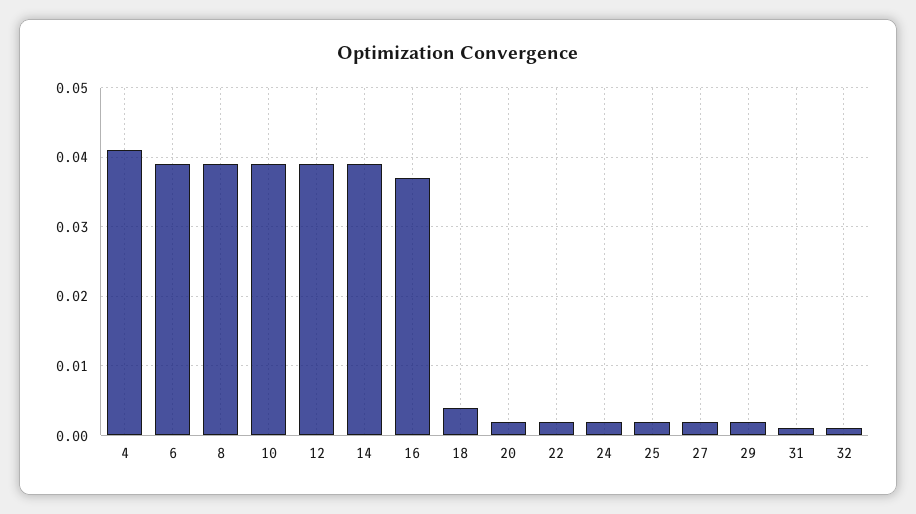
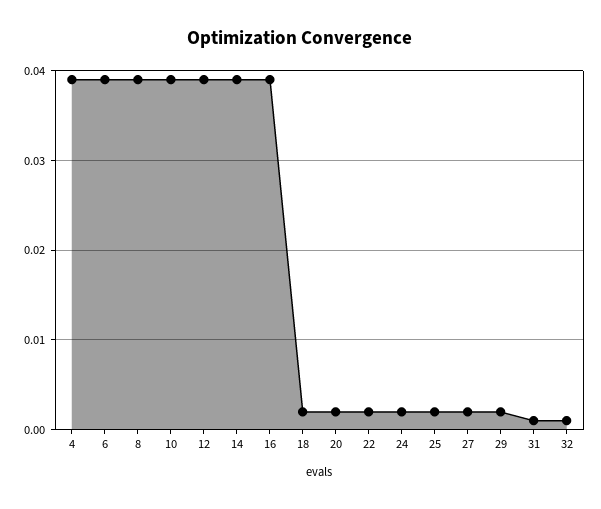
4: 0.041 -> 0.039
16: 0.037 -> 0.039
18: 0.004 -> 0.002

